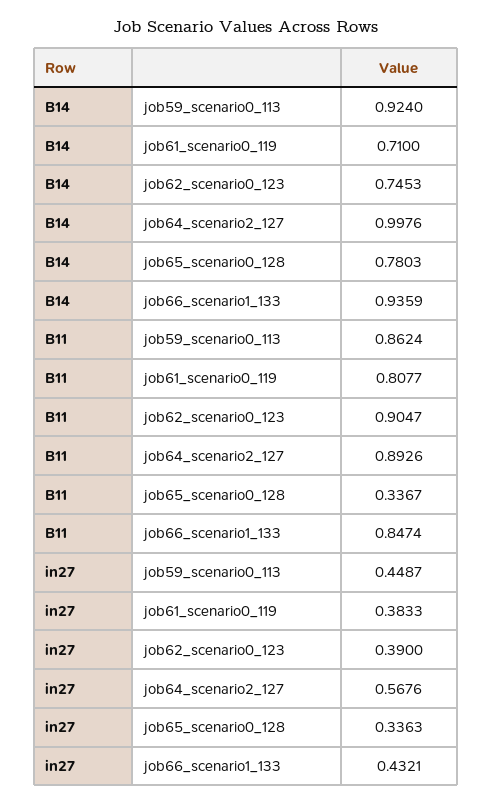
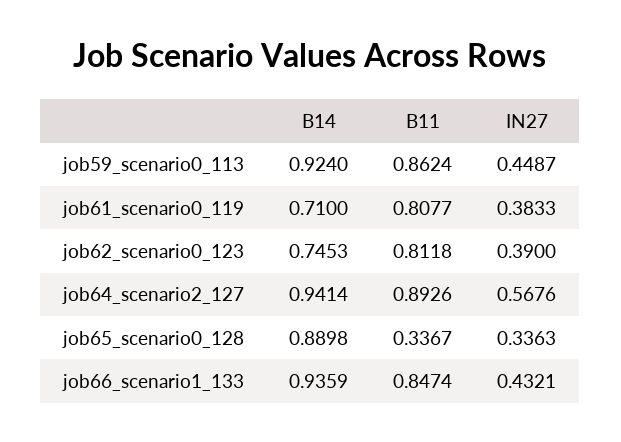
B14, job64_scenario2_127: 0.9976 -> 0.9414
B14, job65_scenario0_128: 0.7803 -> 0.8898
B11, job62_scenario0_123: 0.9047 -> 0.8118

